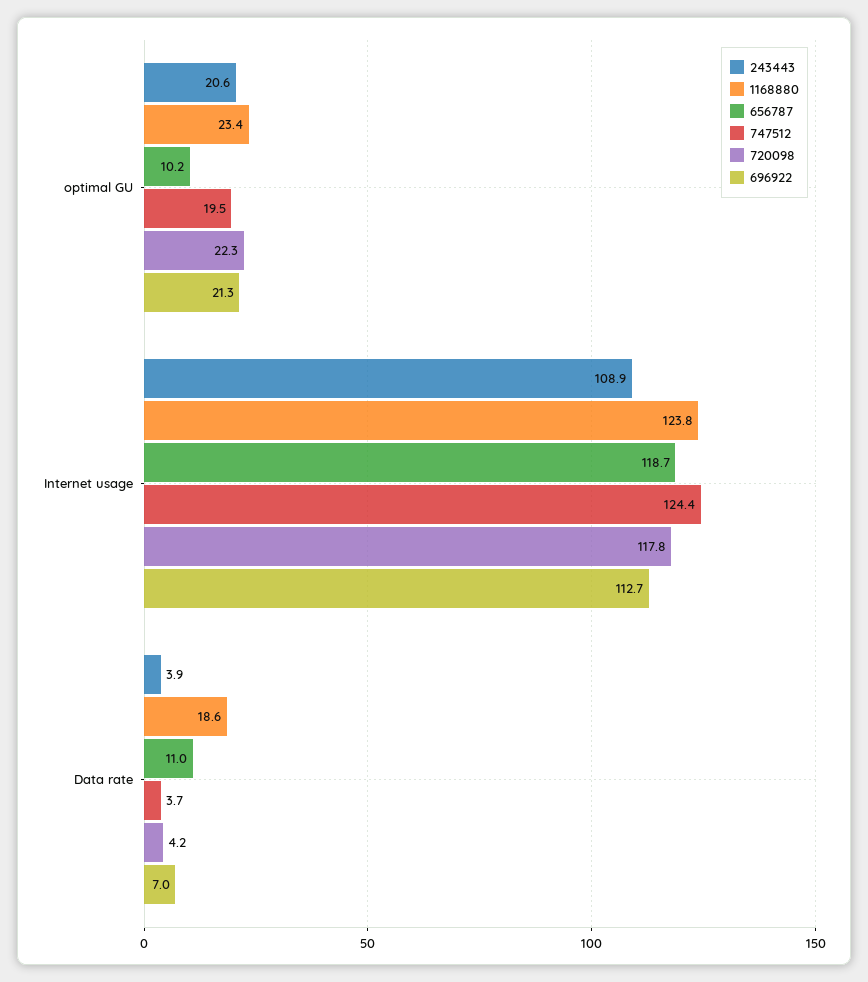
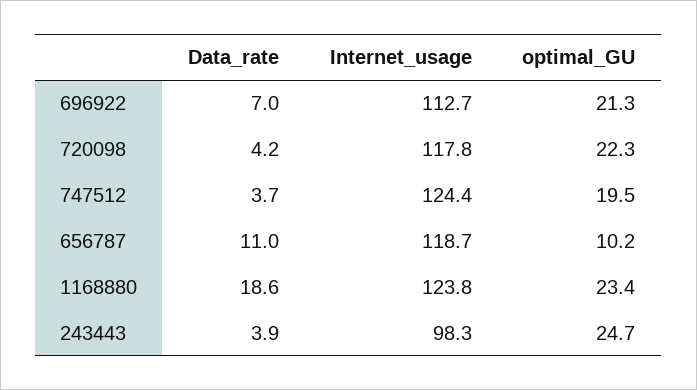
243443, optimal GU: 20.6 -> 24.7
243443, Internet usage: 108.9 -> 98.3

